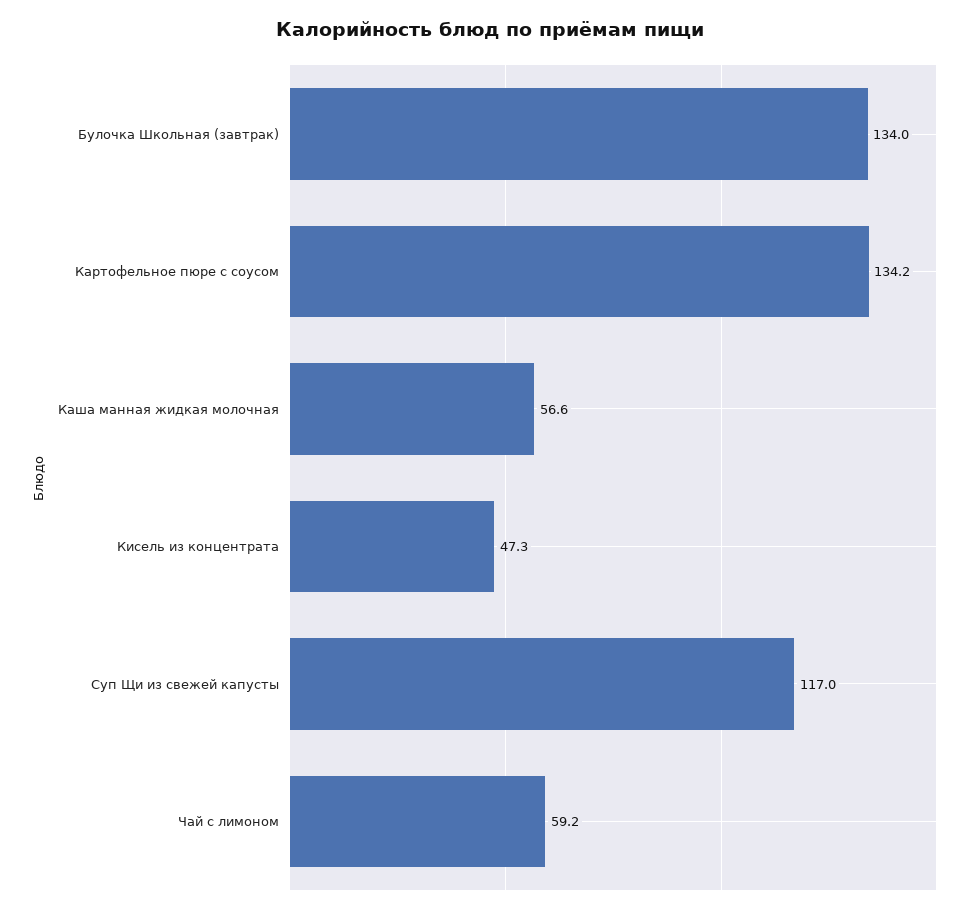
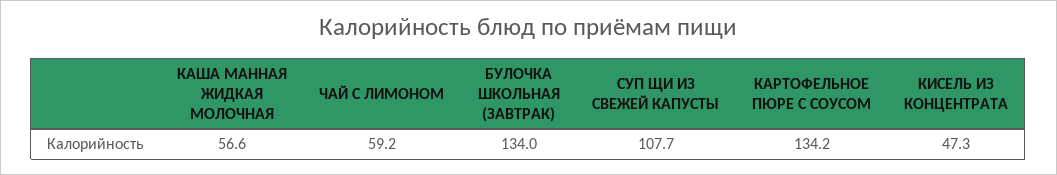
Суп Щи из свежей капусты: 117 -> 107.7

